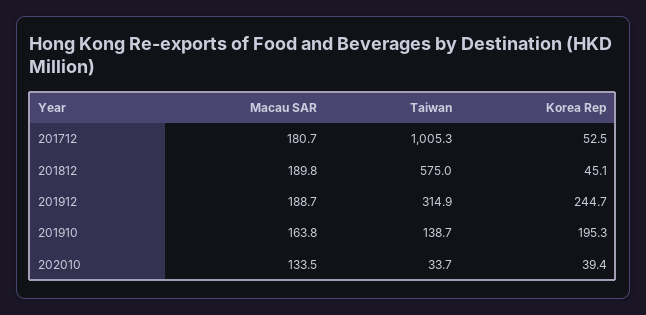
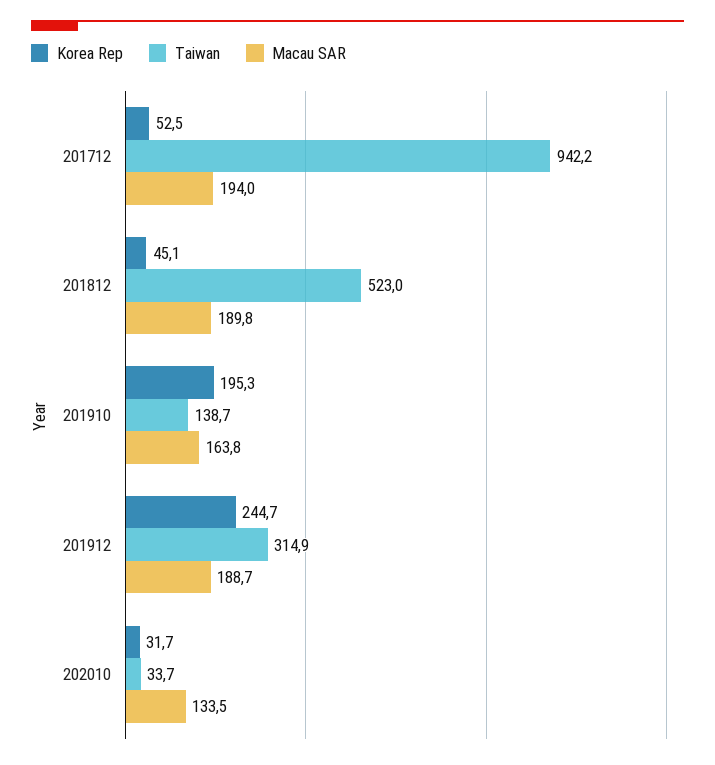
Macau SAR, 201712: 180.7 -> 194
Taiwan, 201712: 1005.3 -> 942.2
Taiwan, 201812: 575 -> 523
Korea Rep, 202010: 39.4 -> 31.7

